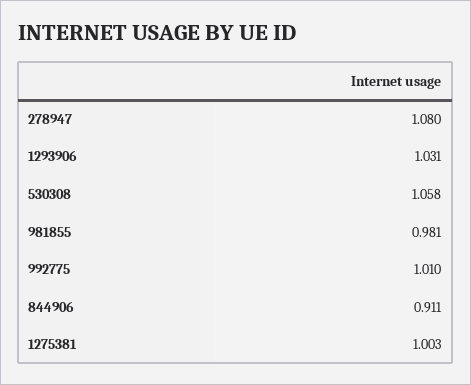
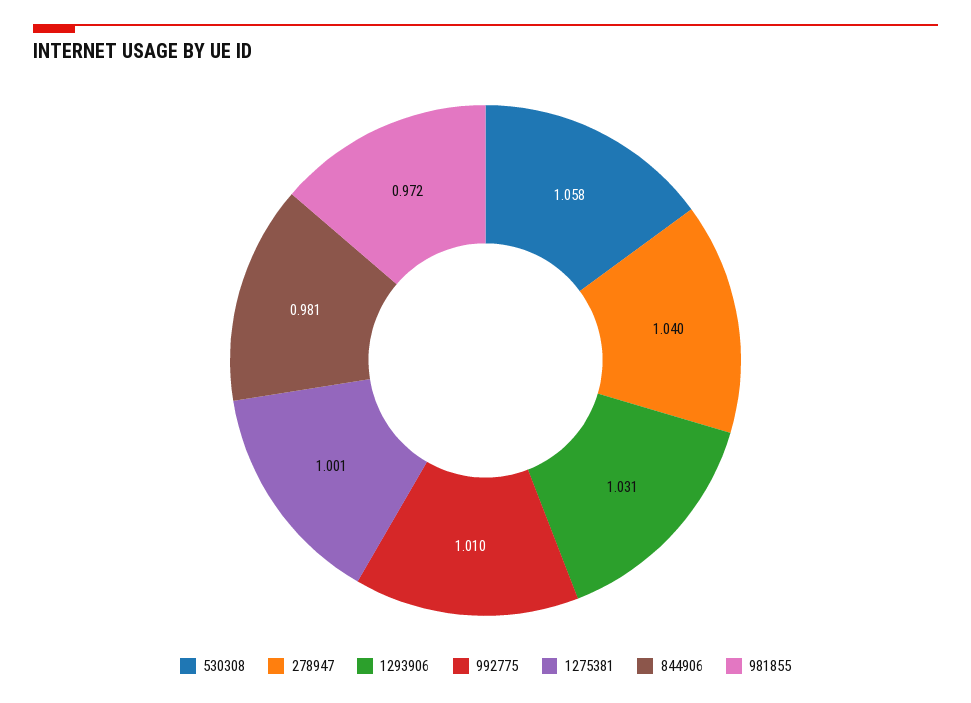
278947: 1.08 -> 1.04
981855: 0.981 -> 0.972
844906: 0.911 -> 0.981
1275381: 1.003 -> 1.001

